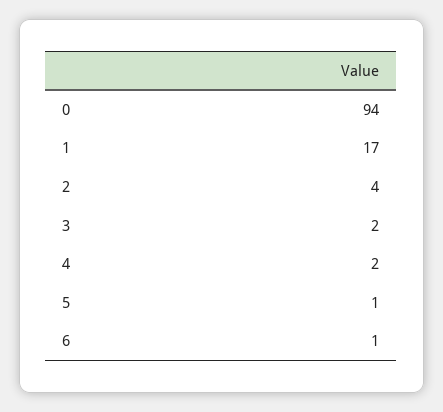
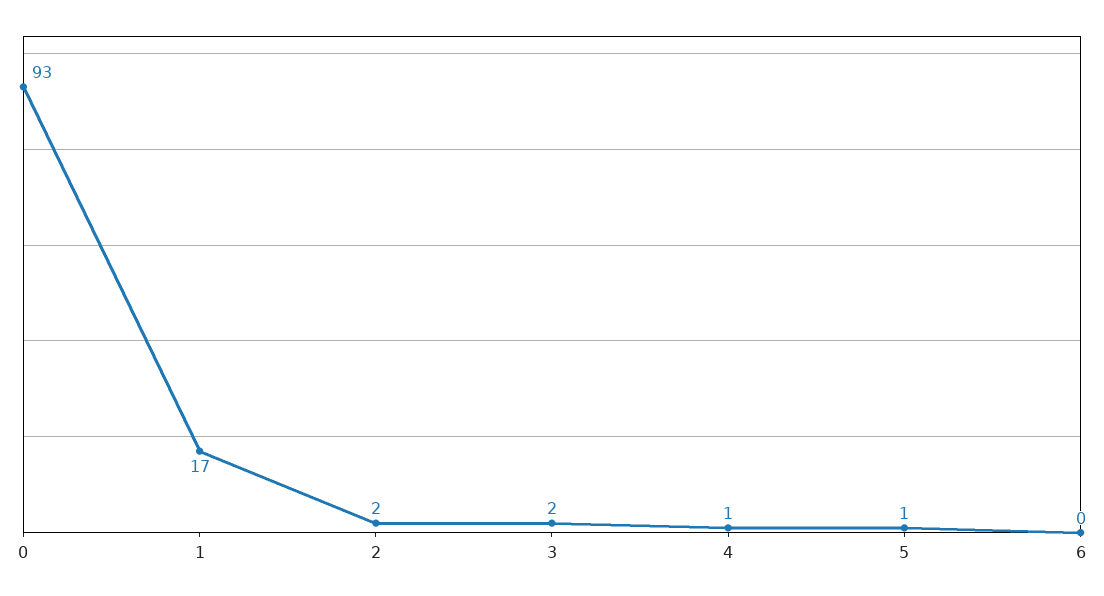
0: 94 -> 93
2: 4 -> 2
4: 2 -> 1
6: 1 -> 0

